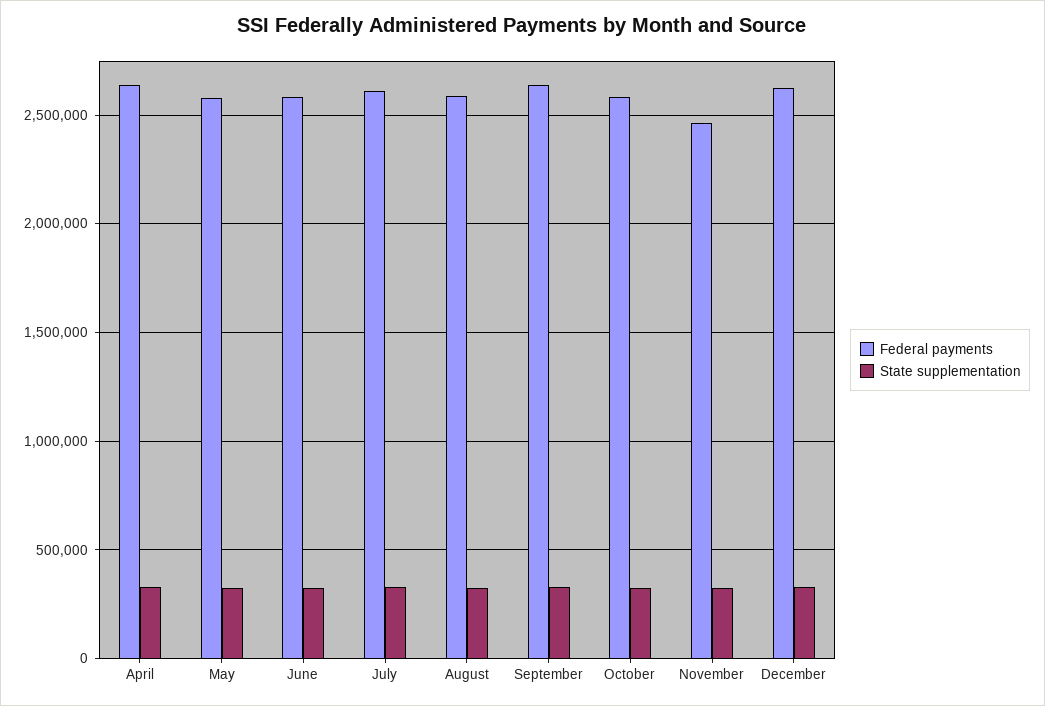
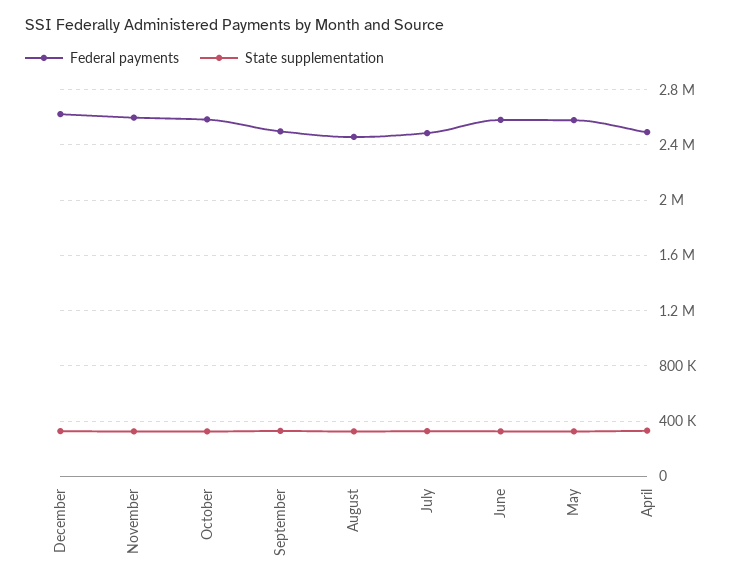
Federal payments, April: 2650000 -> 2500000
Federal payments, July: 2600000 -> 2500000
Federal payments, August: 2600000 -> 2450000
Federal payments, September: 2650000 -> 2500000
Federal payments, November: 2450000 -> 2600000

